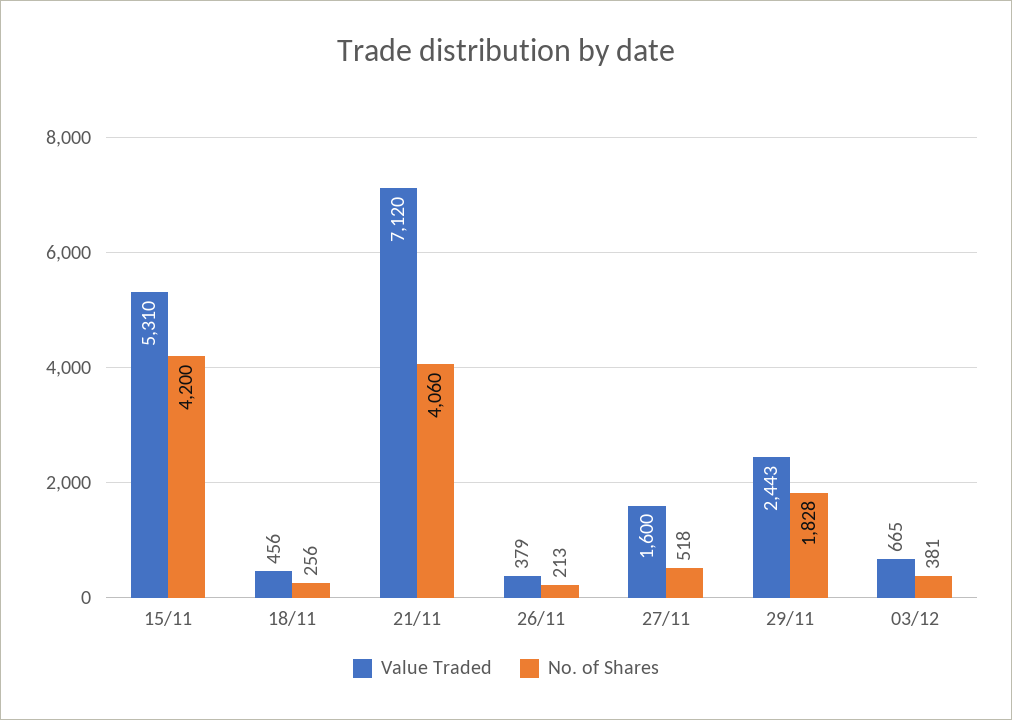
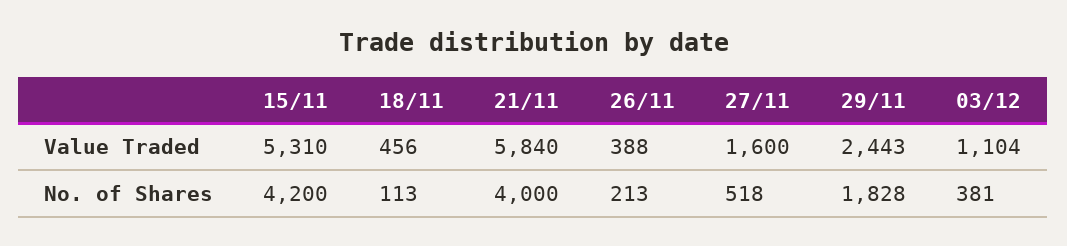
No. of Shares, 18/11: 256 -> 113
Value Traded, 21/11: 7120 -> 5840
No. of Shares, 21/11: 4060 -> 4000
Value Traded, 26/11: 379 -> 388
Value Traded, 03/12: 665 -> 1104

